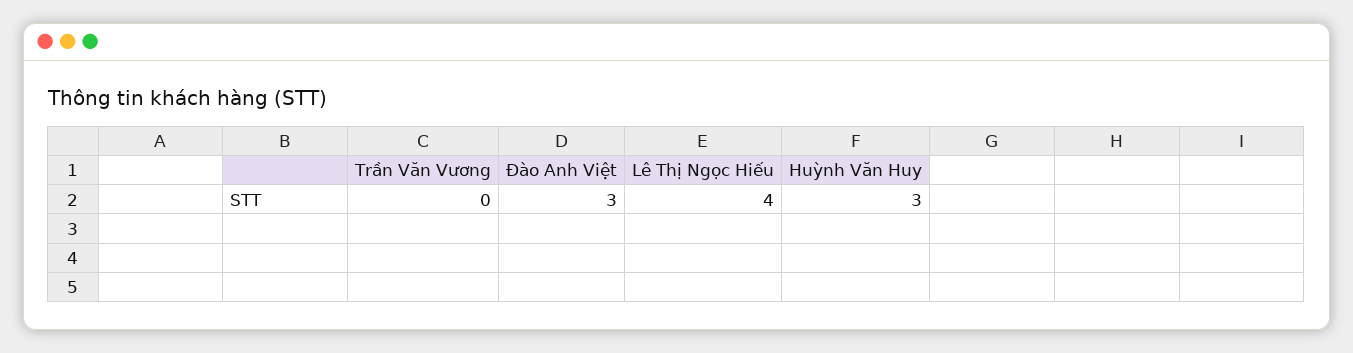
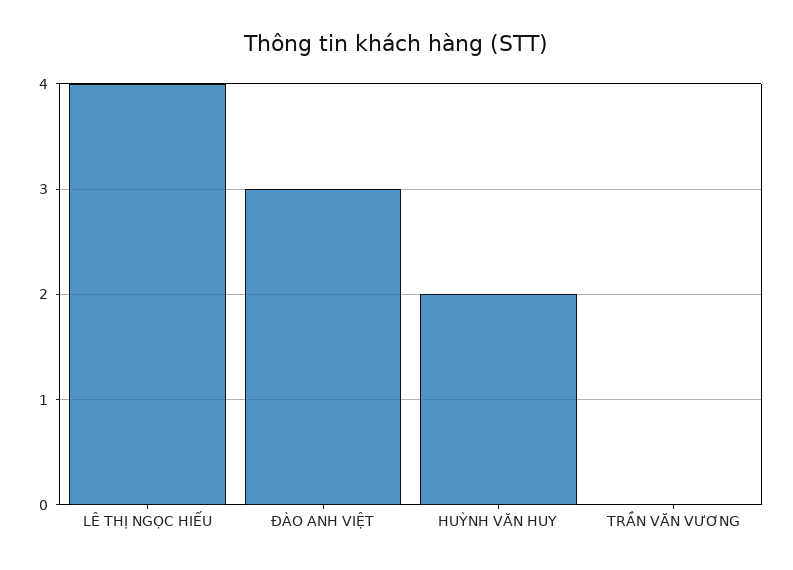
Huỳnh Văn Huy: 3 -> 2

